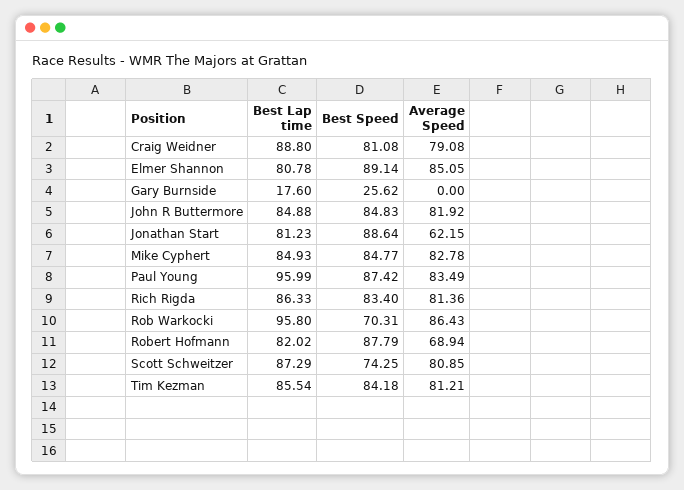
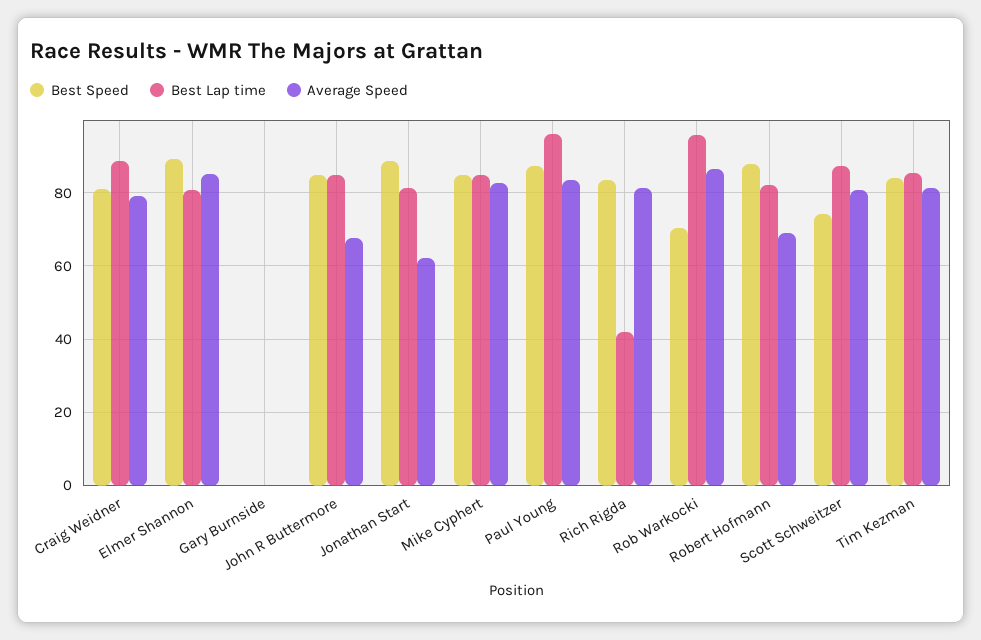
Best Lap time, Gary Burnside: 17.6 -> 0
Best Speed, Gary Burnside: 25.62 -> 0
Average Speed, John R Buttermore: 81.92 -> 68
Best Lap time, Rich Rigda: 86.33 -> 42

